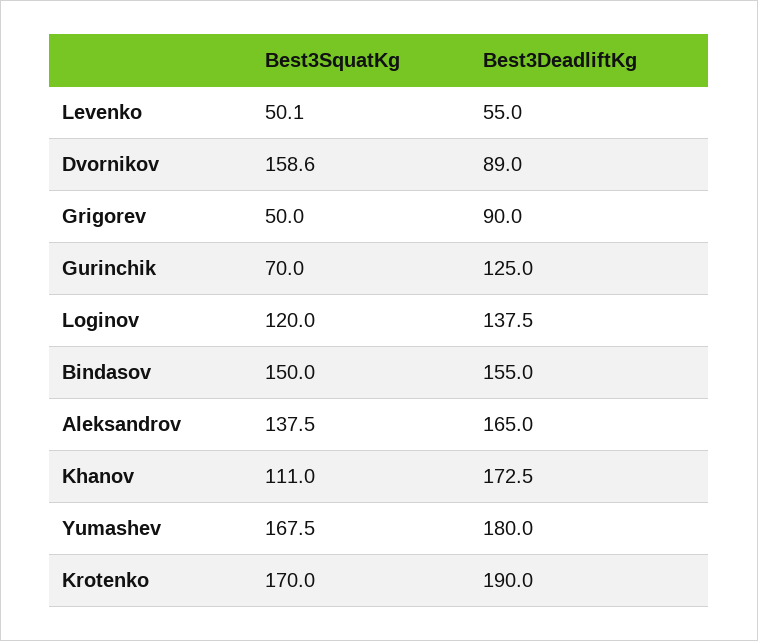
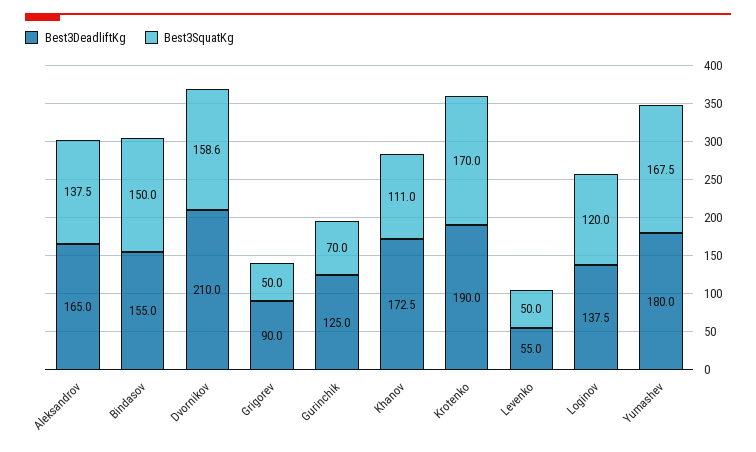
Best3SquatKg, Levenko: 50.1 -> 50
Best3DeadliftKg, Dvornikov: 89 -> 210

